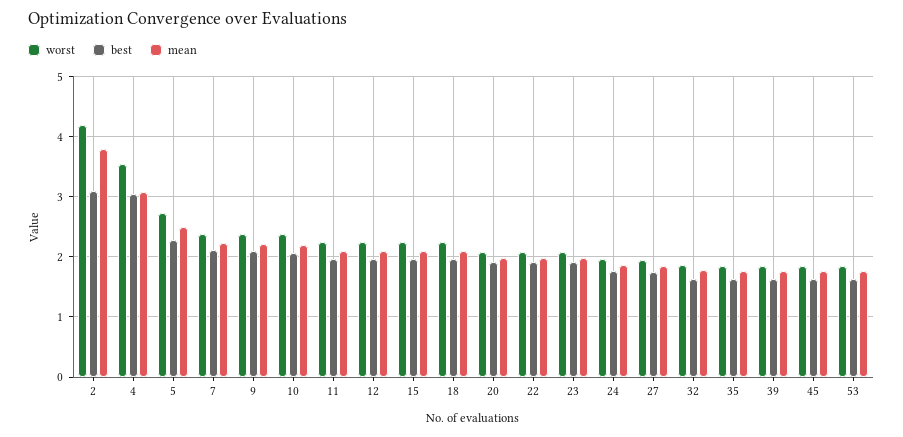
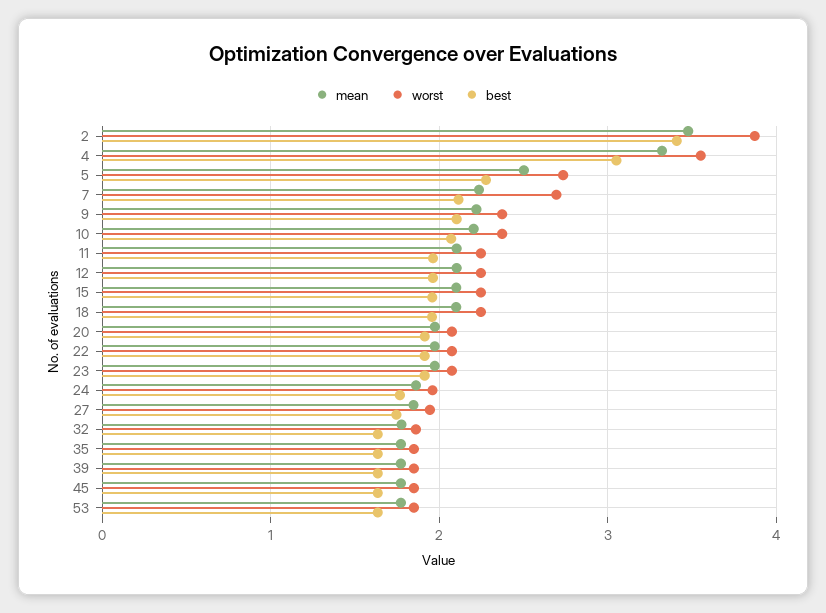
worst, 2: 4.2 -> 3.9
best, 2: 3.1 -> 3.4
mean, 2: 3.8 -> 3.5
mean, 4: 3.1 -> 3.3
worst, 7: 2.4 -> 2.7

